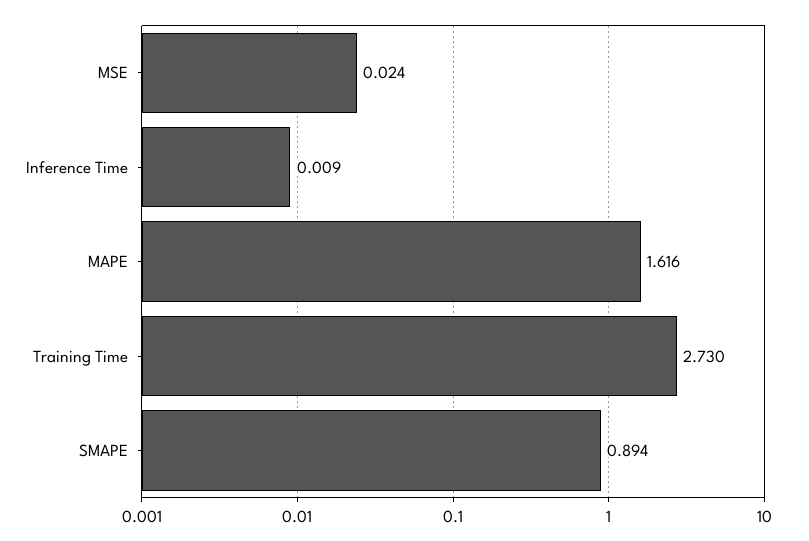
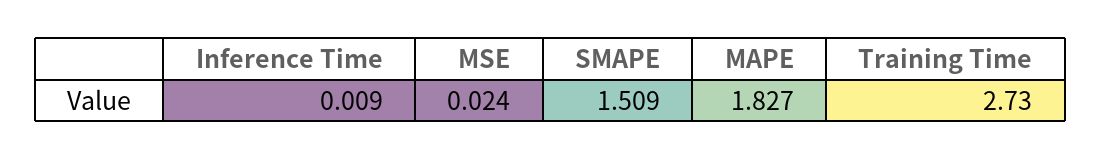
MAPE: 1.616 -> 1.827
SMAPE: 0.894 -> 1.509

